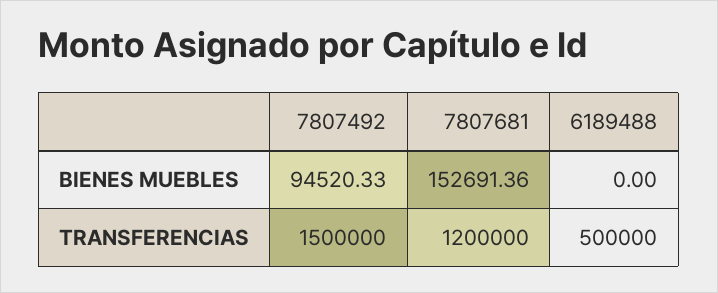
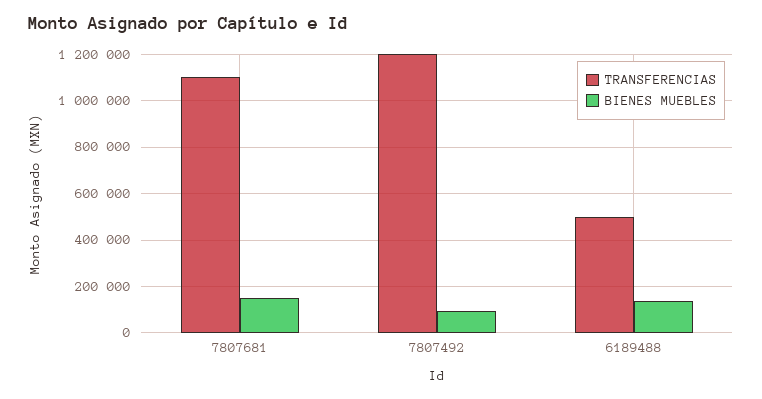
BIENES MUEBLES, 6189488: 0 -> 150000
TRANSFERENCIAS, 7807492: 1500000 -> 1200000
TRANSFERENCIAS, 7807681: 1200000 -> 1100000

